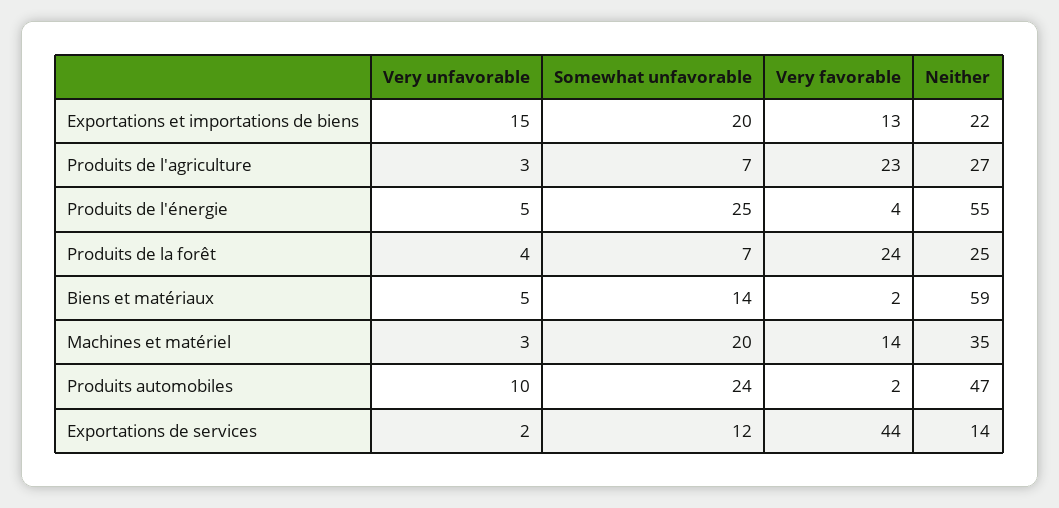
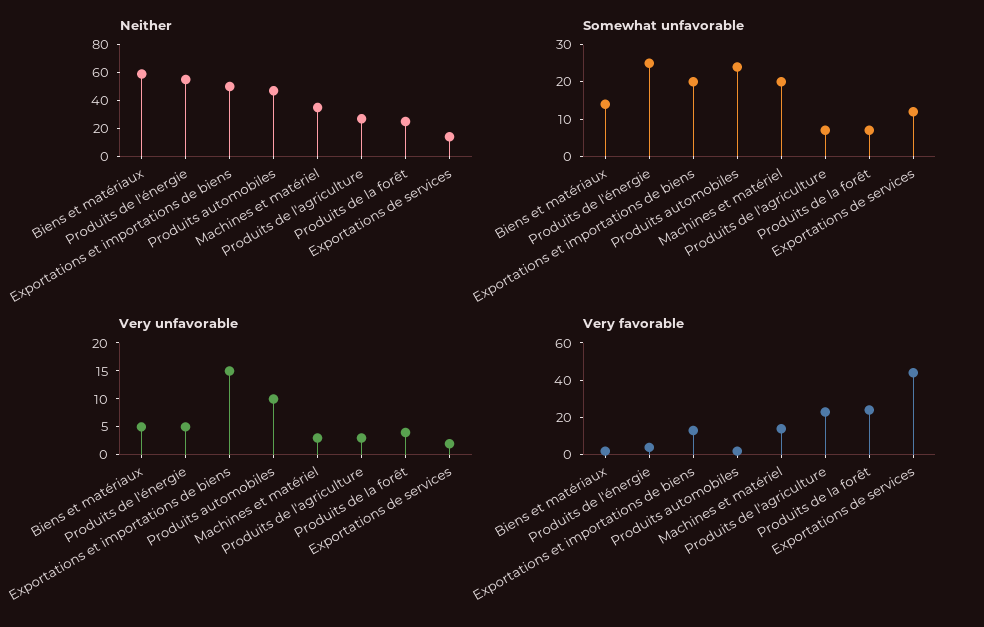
Neither, Exportations et importations de biens: 22 -> 50

